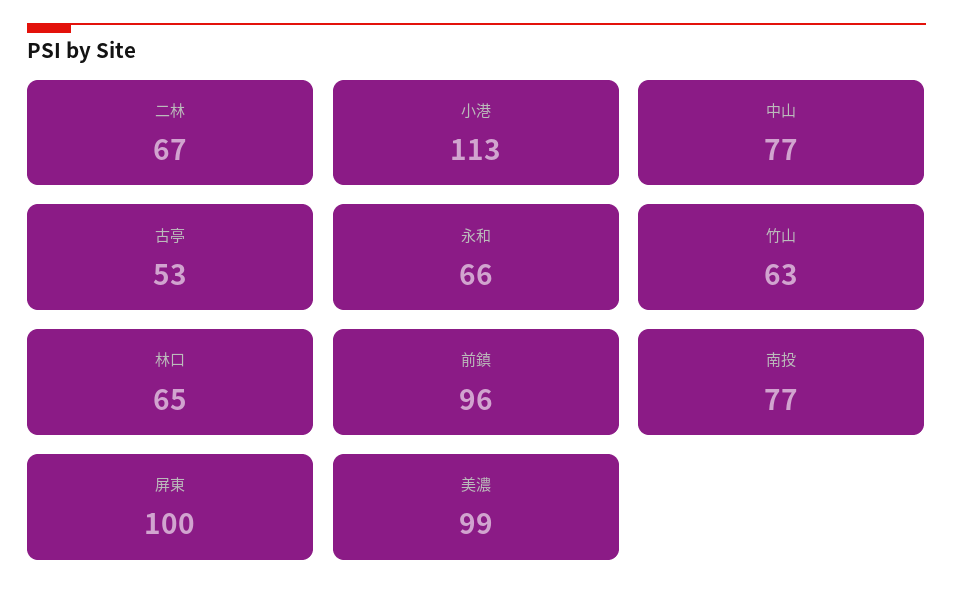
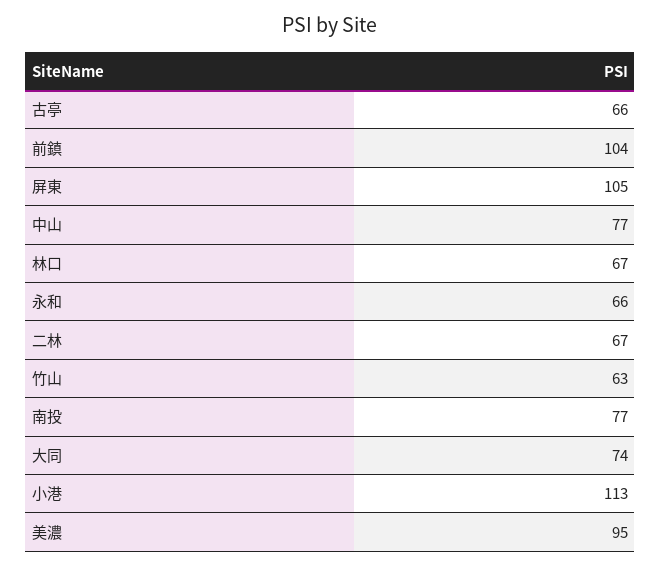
古亭: 53 -> 66
林口: 65 -> 67
前鎮: 96 -> 104
屏東: 100 -> 105
美濃: 99 -> 95
大同: none -> 74

